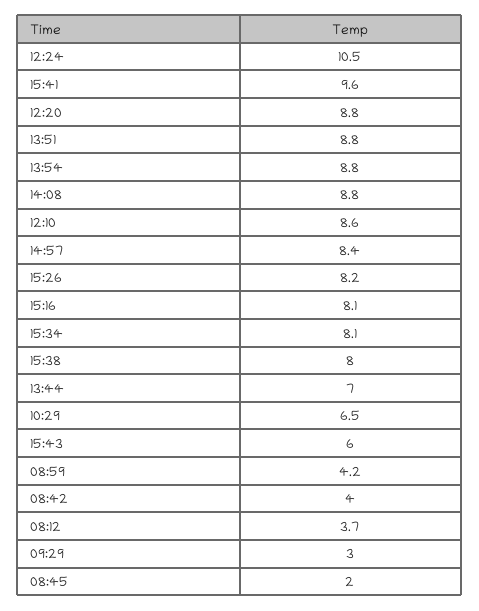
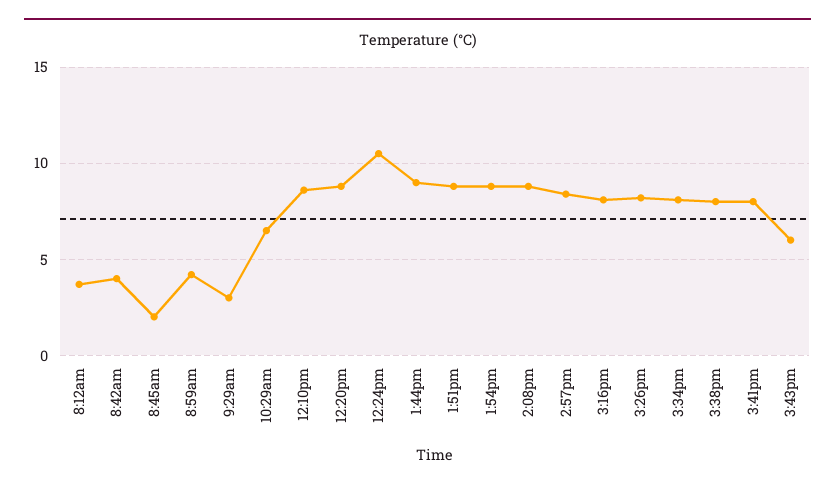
15:41: 9.6 -> 8
13:44: 7 -> 9

